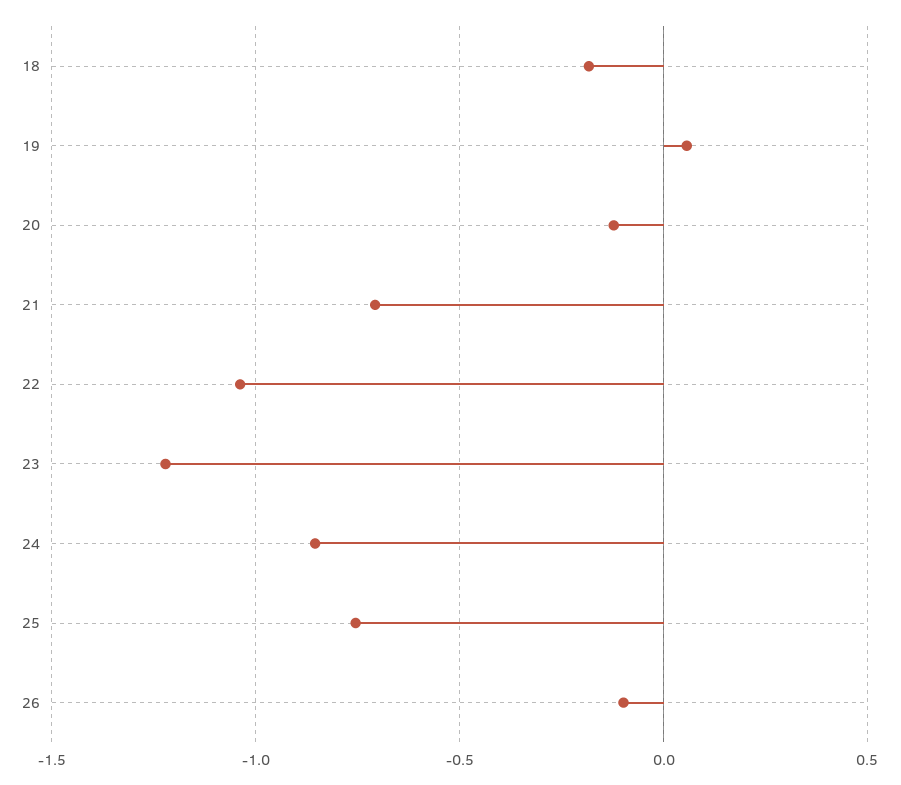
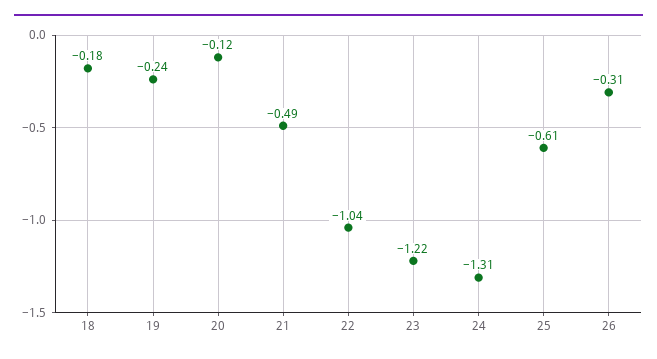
19: 0.05 -> -0.24
21: -0.7 -> -0.49
24: -0.85 -> -1.31
25: -0.75 -> -0.61
26: -0.1 -> -0.31

